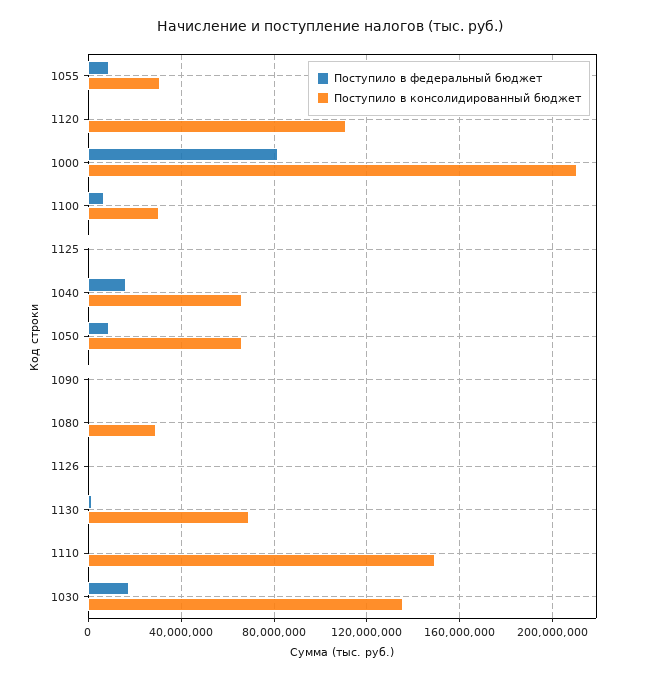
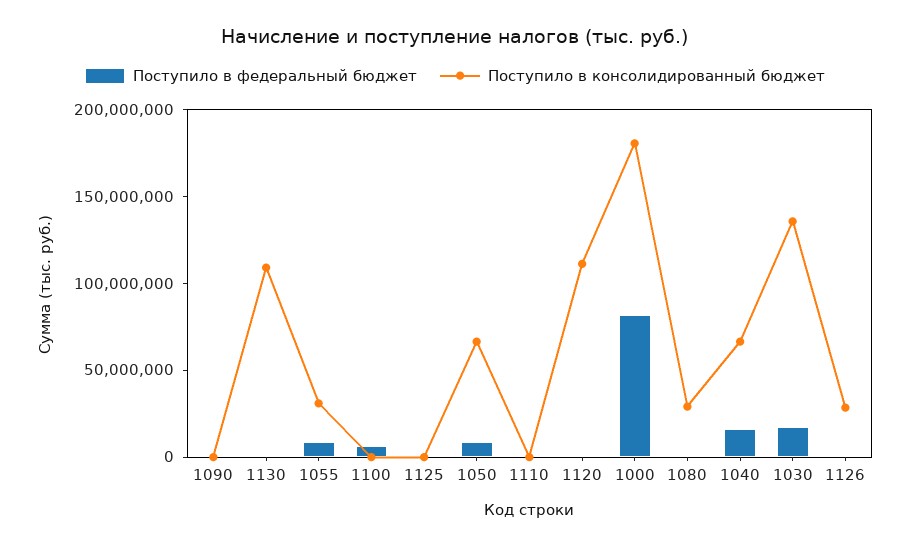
Поступило в консолидированный бюджет, 1000: 210000000 -> 180000000
Поступило в консолидированный бюджет, 1100: 30000000 -> 0
Поступило в консолидированный бюджет, 1126: 0 -> 30000000
Поступило в консолидированный бюджет, 1130: 70000000 -> 110000000
Поступило в консолидированный бюджет, 1110: 150000000 -> 0

